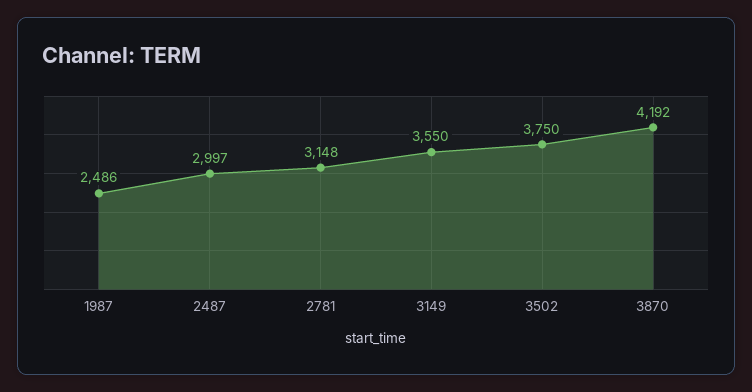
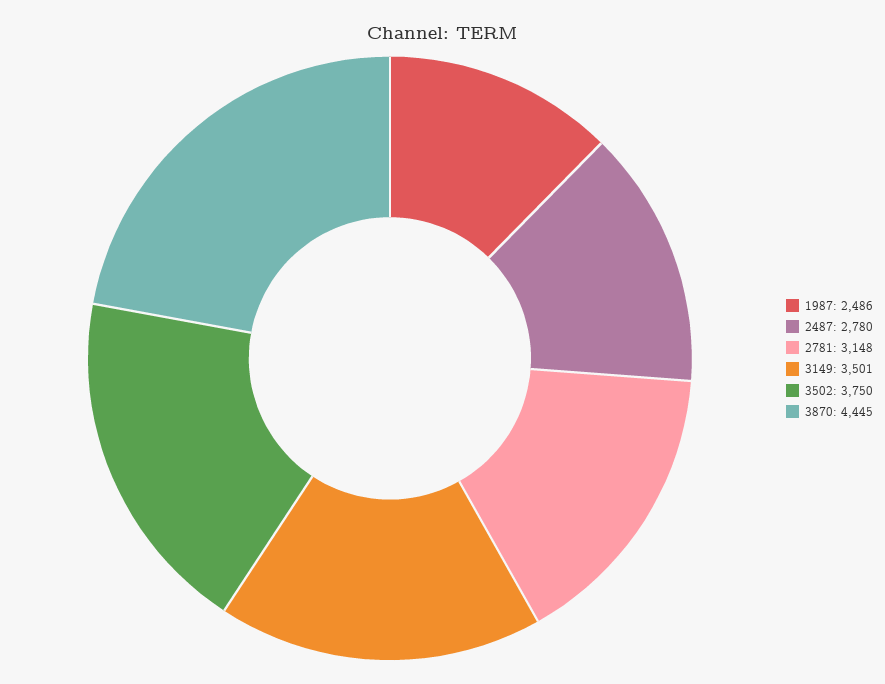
2487: 2997 -> 2780
3149: 3550 -> 3501
3870: 4192 -> 4445

